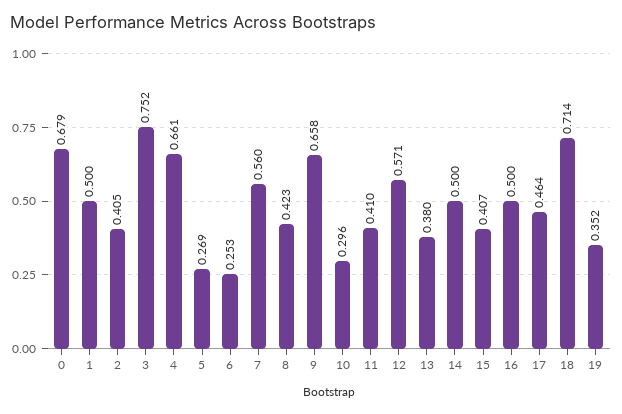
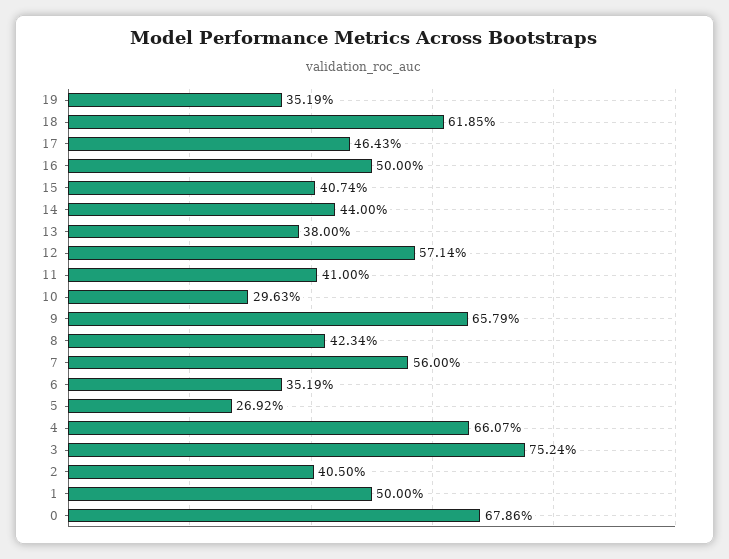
6: 0.253 -> 0.3519
14: 0.5 -> 0.44
18: 0.714 -> 0.6185

